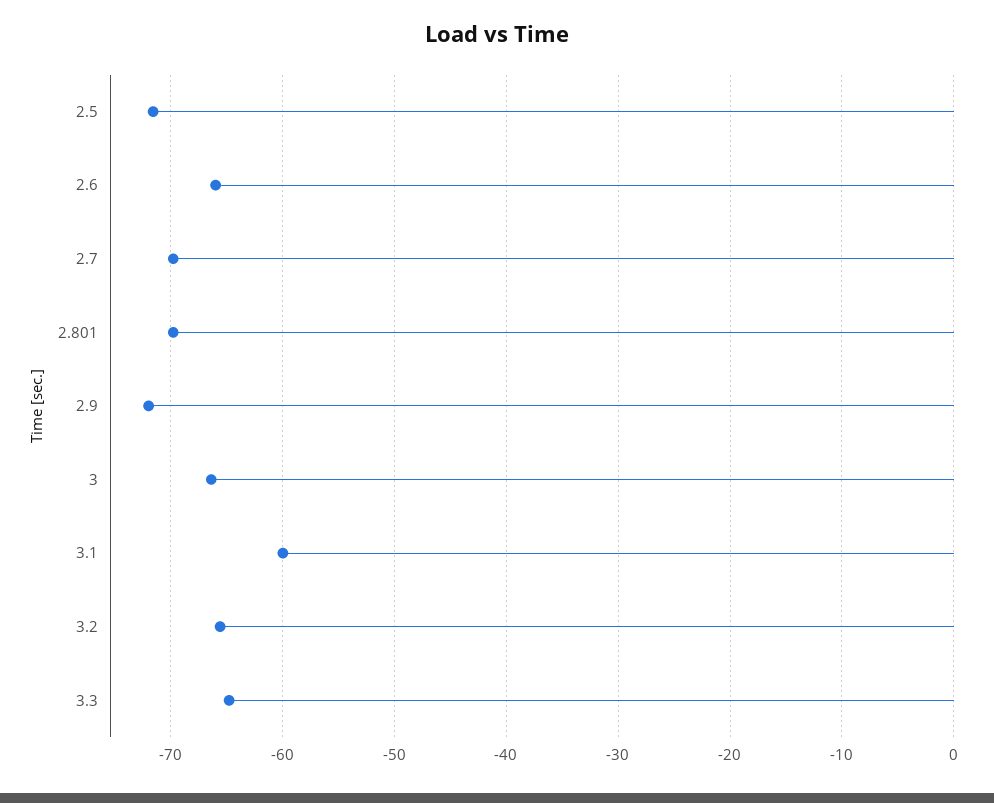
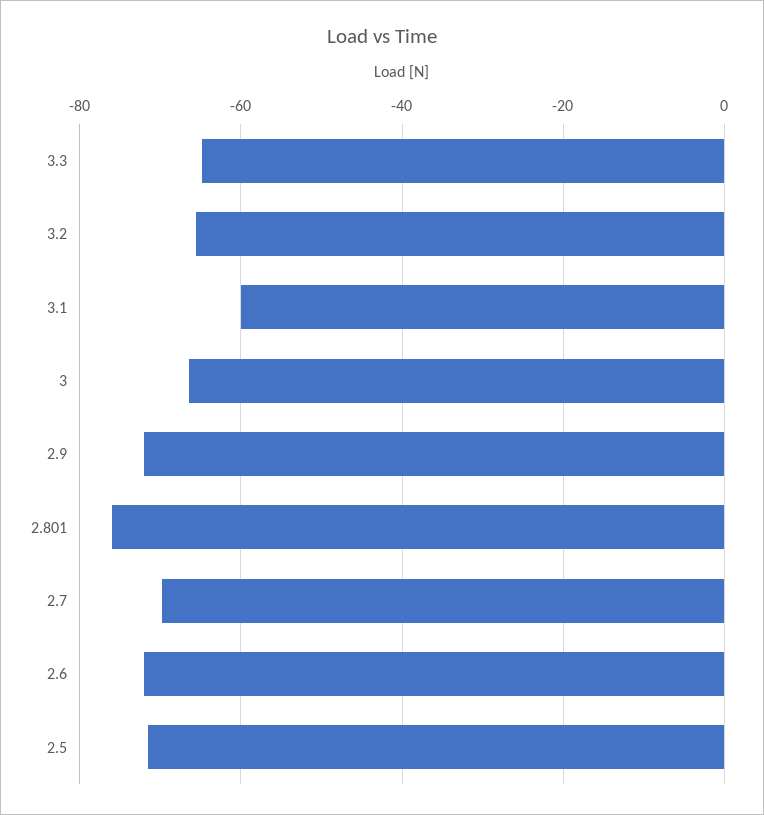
2.6: -66 -> -72
2.801: -70 -> -76

